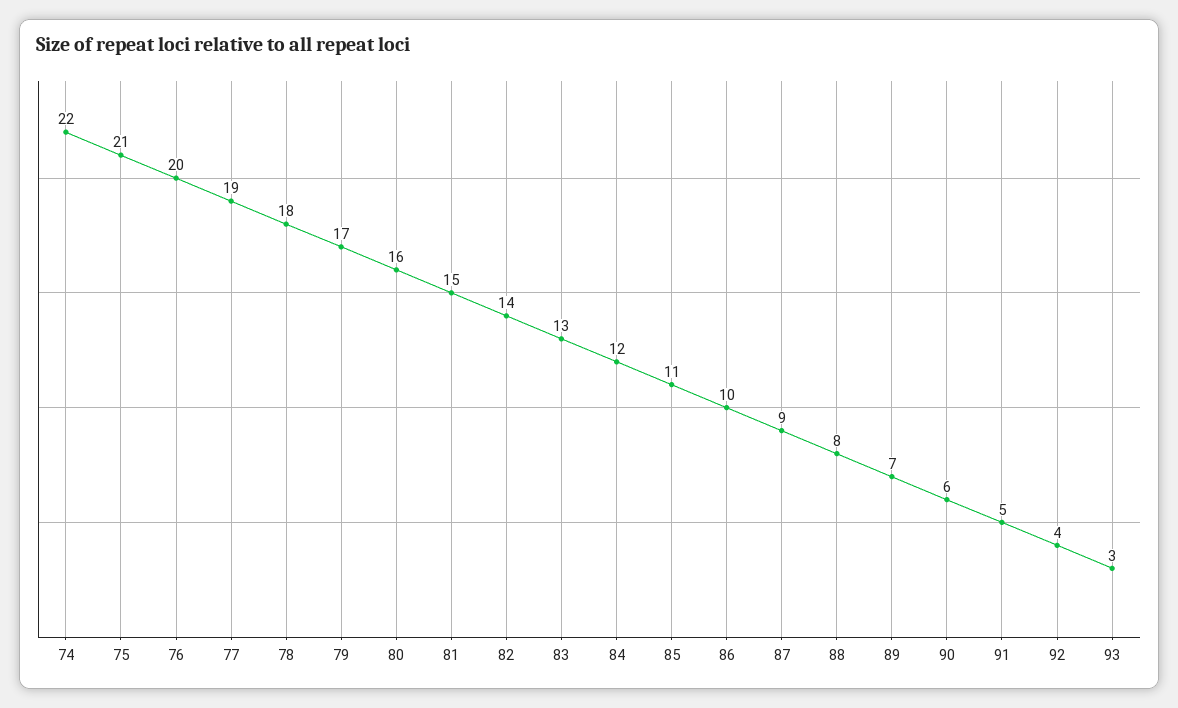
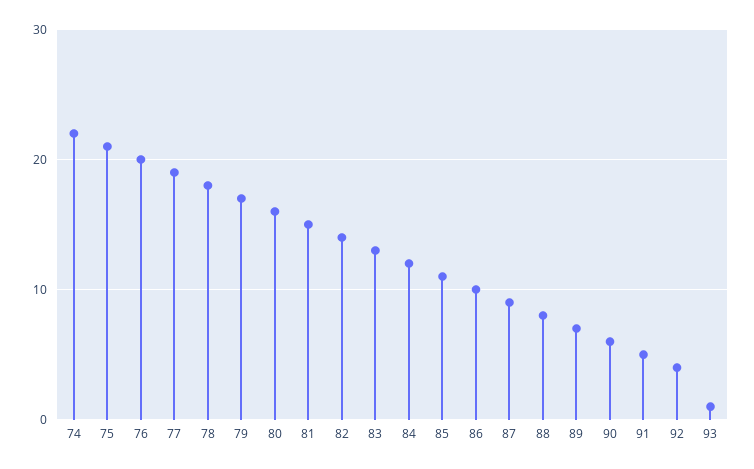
93: 3 -> 1

